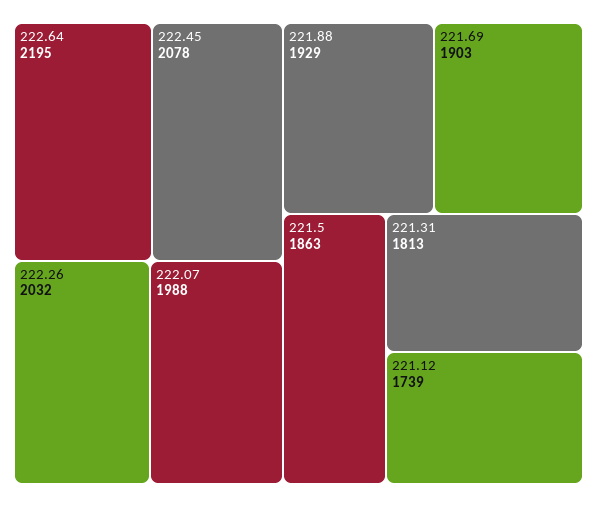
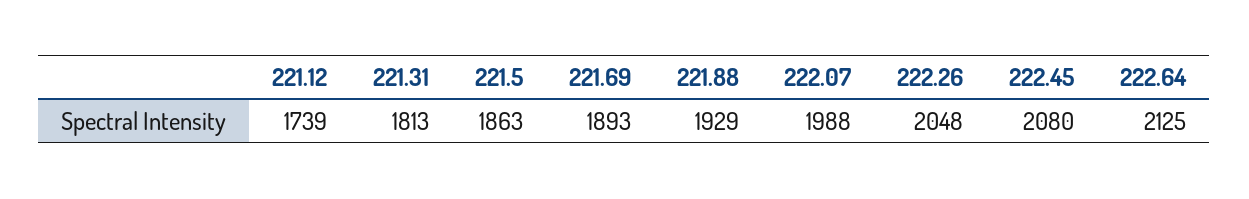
222.64: 2195 -> 2125
222.45: 2078 -> 2080
222.26: 2032 -> 2048
221.69: 1903 -> 1893

